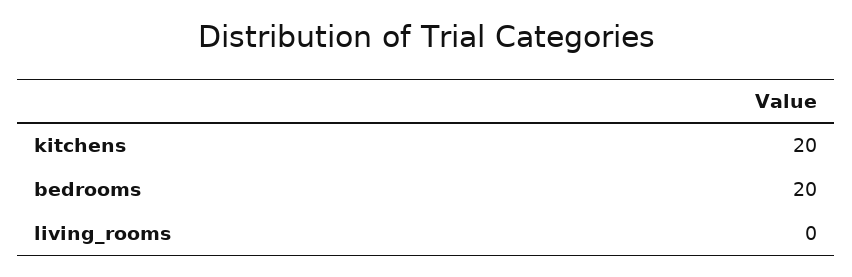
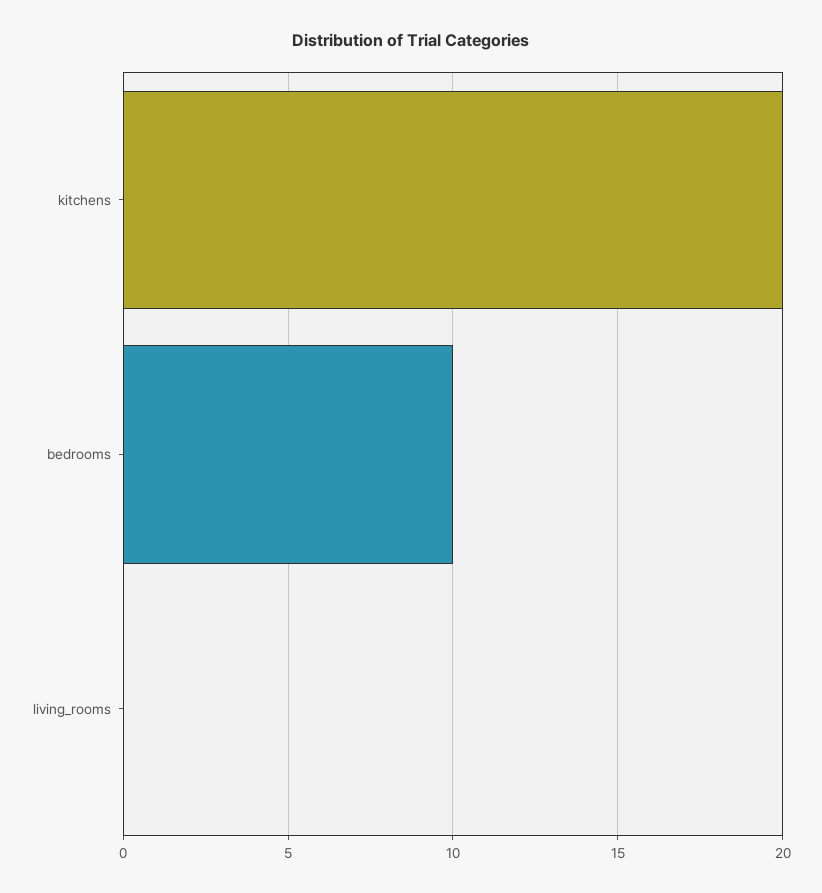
bedrooms: 20 -> 10

